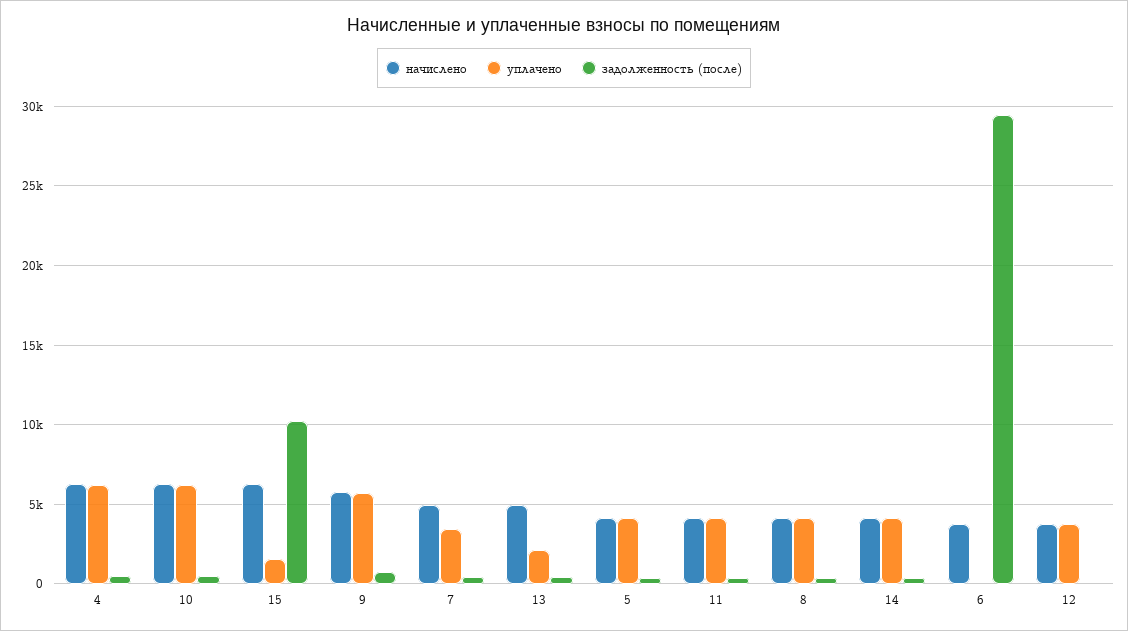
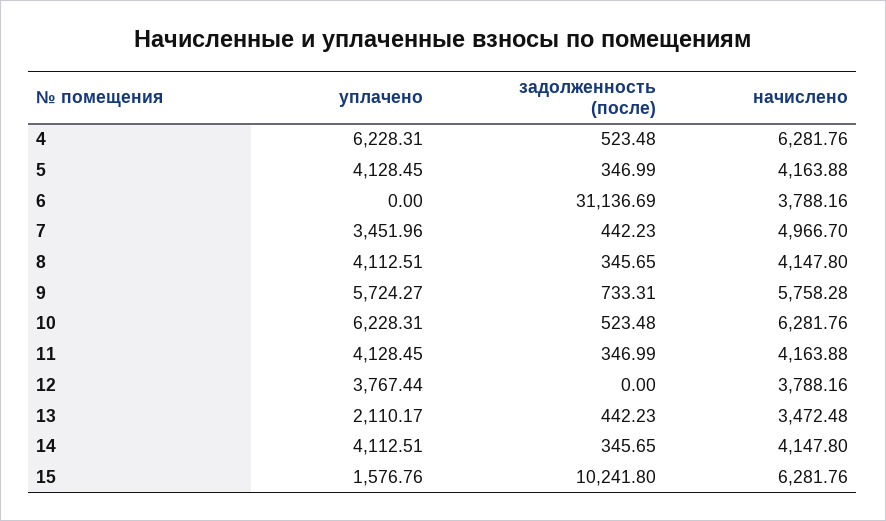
начислено, 13: 5000 -> 3472.48
задолженность (после), 6: 29500 -> 31136.69

